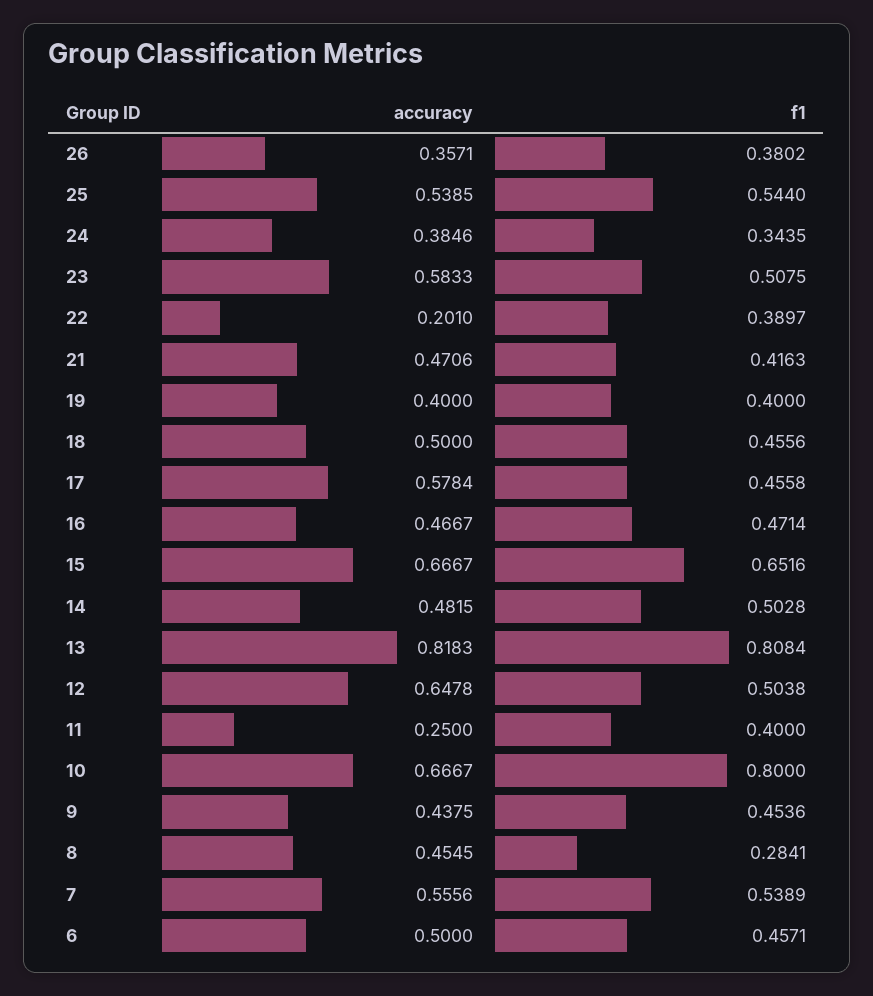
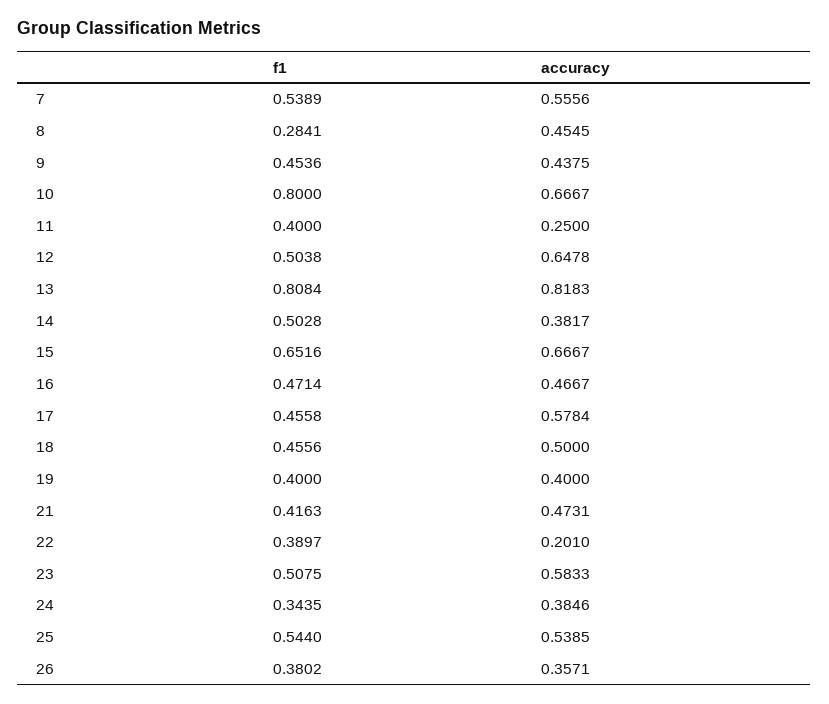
accuracy, 21: 0.4706 -> 0.4731
accuracy, 14: 0.4815 -> 0.3817
accuracy, 6: 0.5 -> none
f1, 6: 0.4571 -> none

